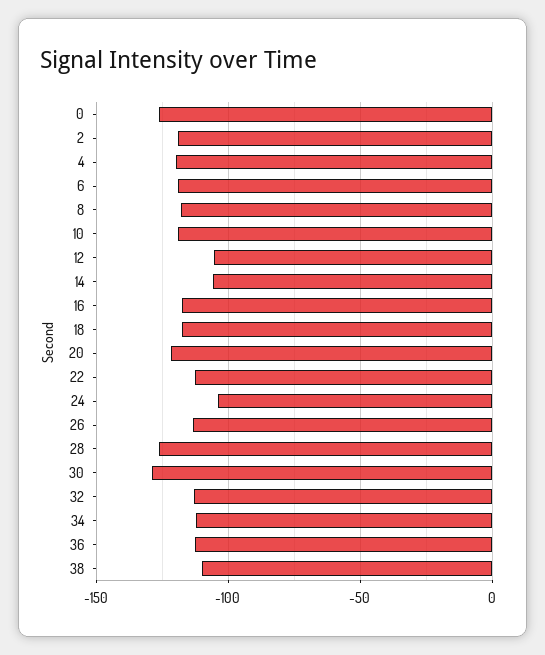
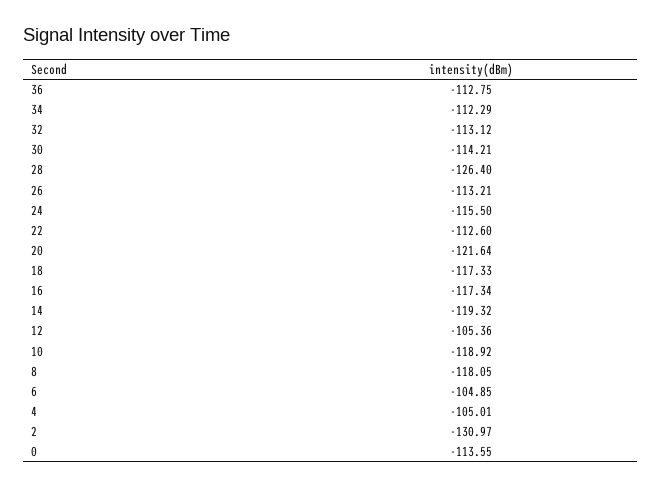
0: -125 -> -113.55
2: -120 -> -130.97
4: -120 -> -105.01
6: -120 -> -104.85
14: -105 -> -119.32
24: -105 -> -115.5
30: -130 -> -114.21
38: -110 -> none

